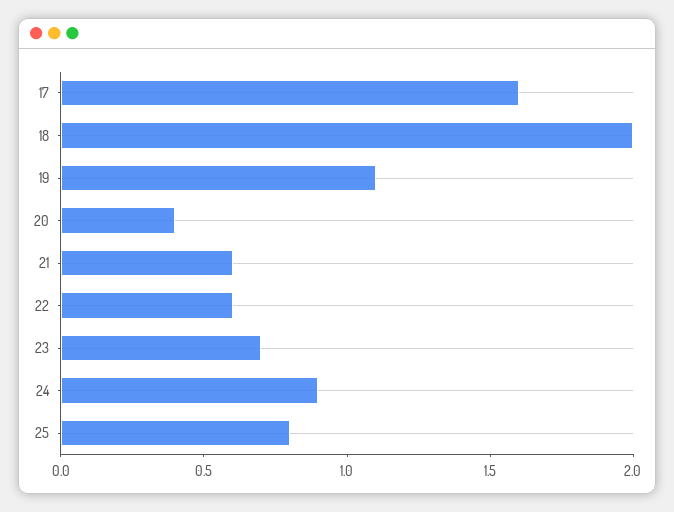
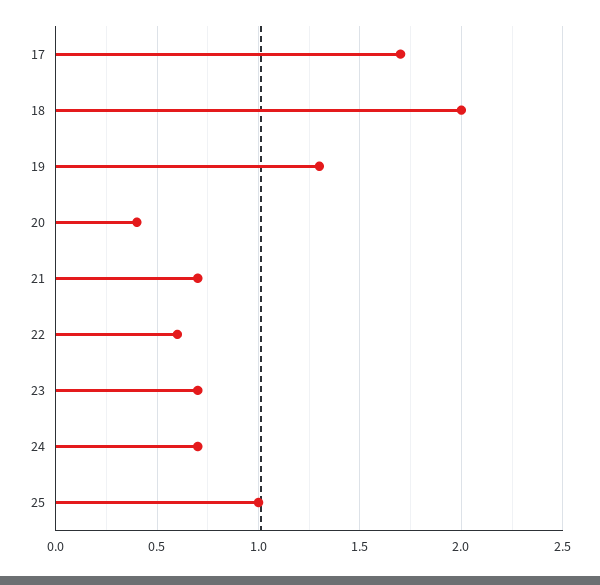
17: 1.6 -> 1.7
19: 1.1 -> 1.3
21: 0.6 -> 0.7
24: 0.9 -> 0.7
25: 0.8 -> 1

